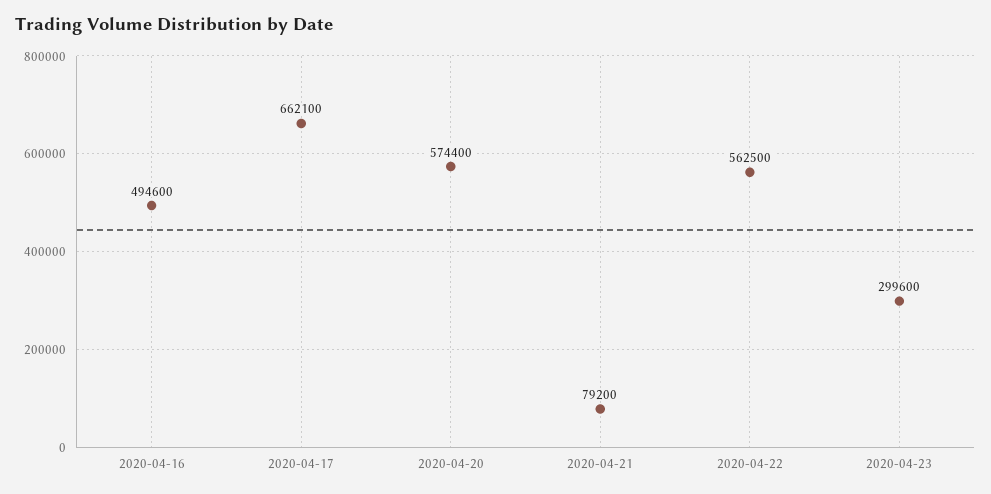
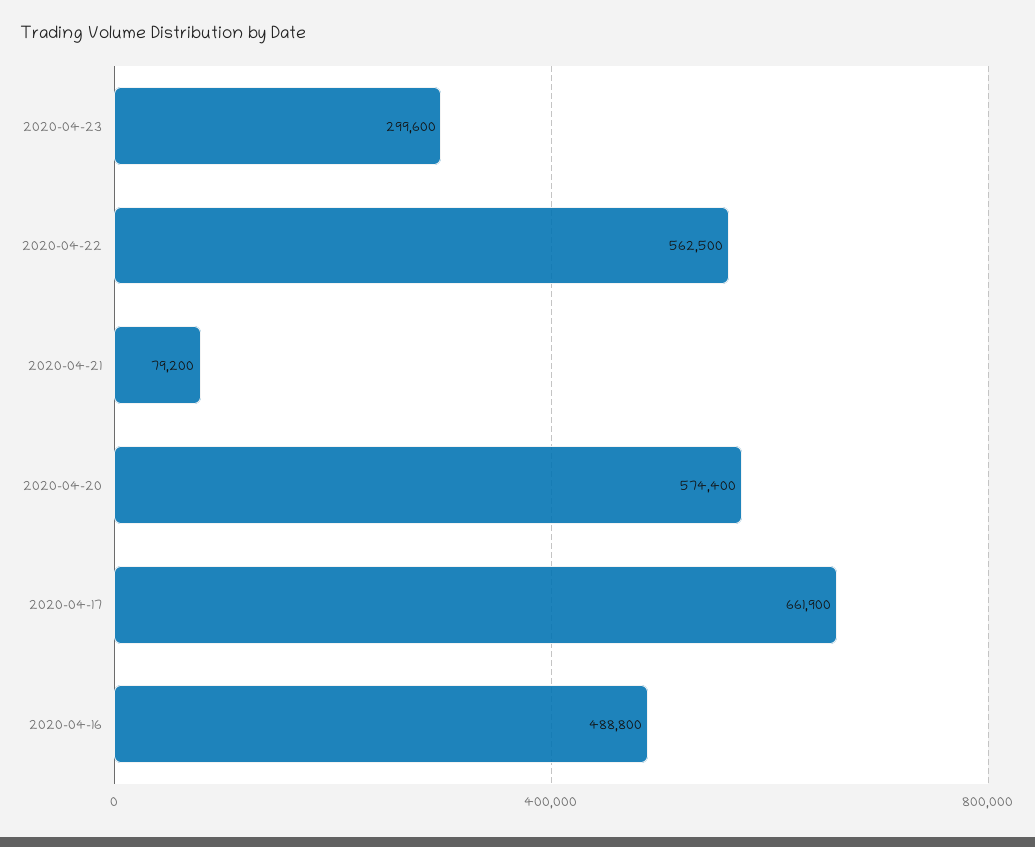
2020-04-16: 494600 -> 488800
2020-04-17: 662100 -> 661900

